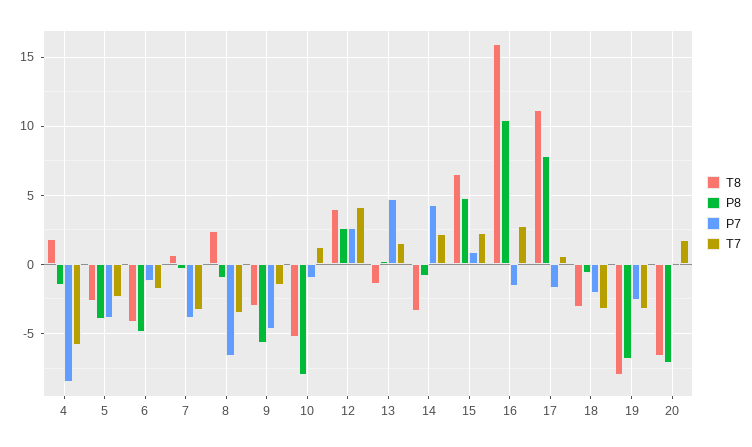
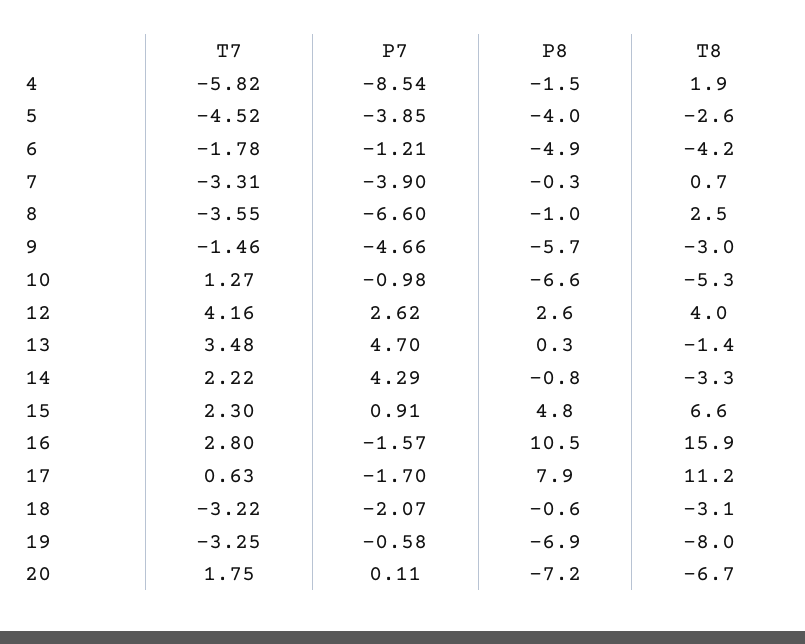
T7, 5: -2.5 -> -4.52
P8, 10: -8 -> -6.6
T7, 13: 1.5 -> 3.48
P7, 19: -2.5 -> -0.58

